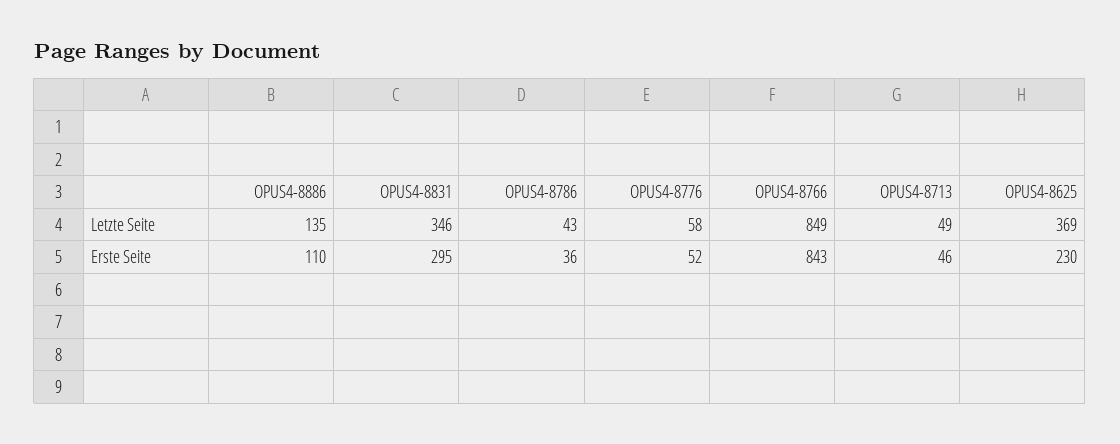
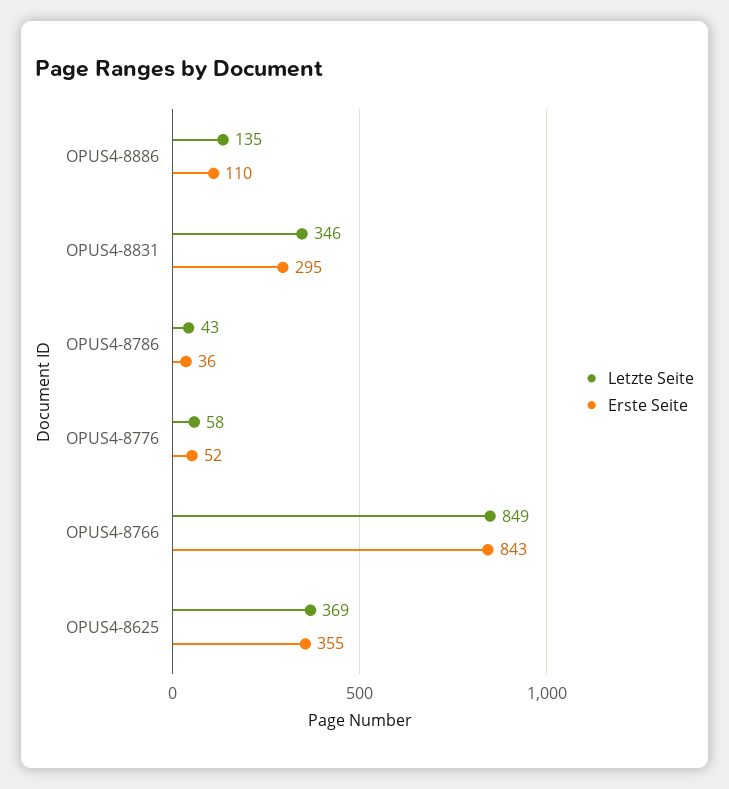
Letzte Seite, OPUS4-8713: 49 -> none
Erste Seite, OPUS4-8713: 46 -> none
Erste Seite, OPUS4-8625: 230 -> 355

